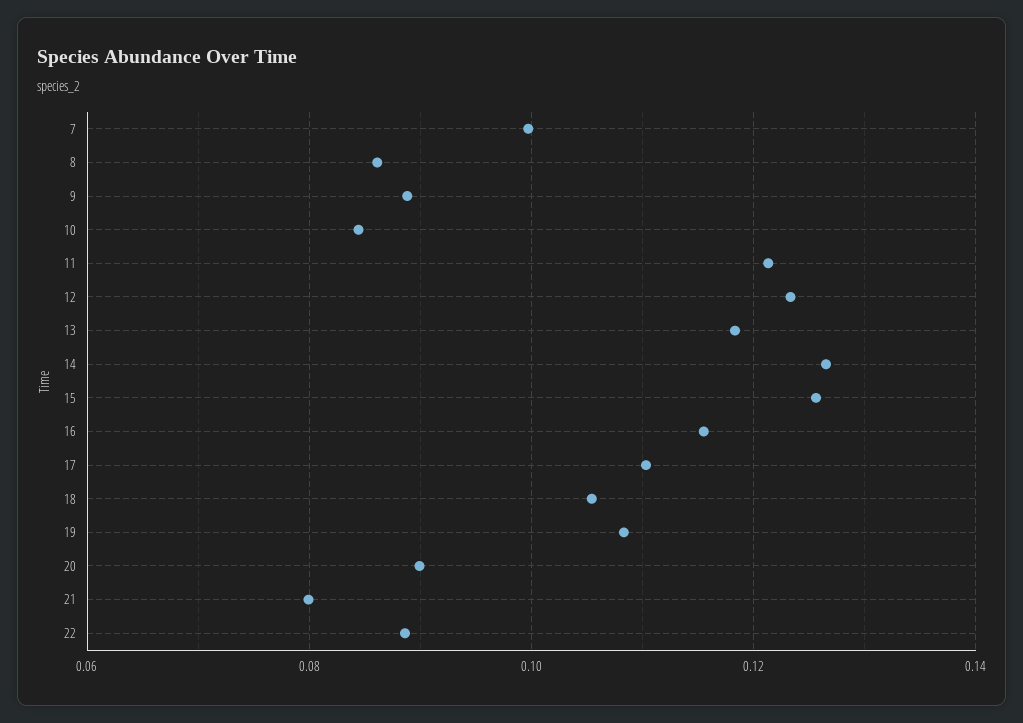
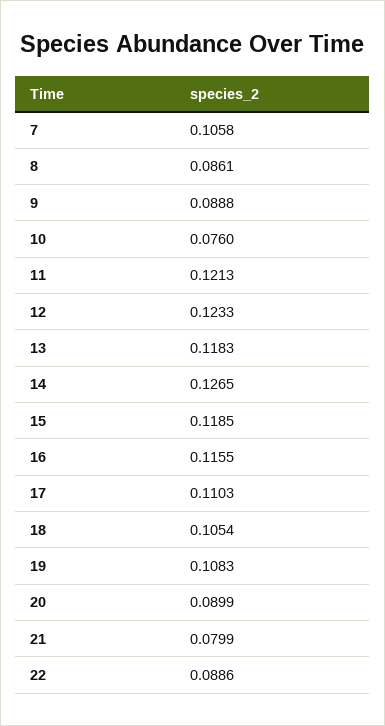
7: 0.1 -> 0.1058
10: 0.084 -> 0.076
15: 0.126 -> 0.1185

